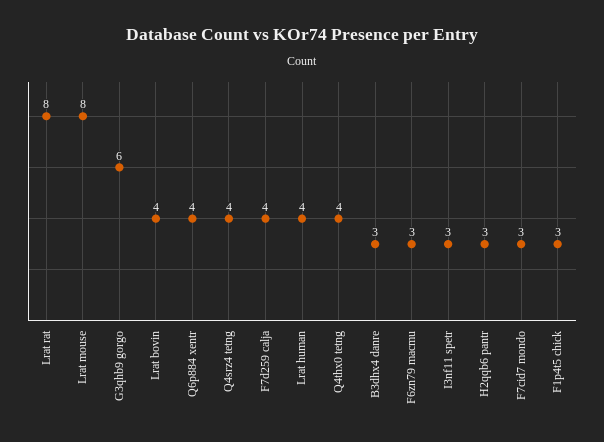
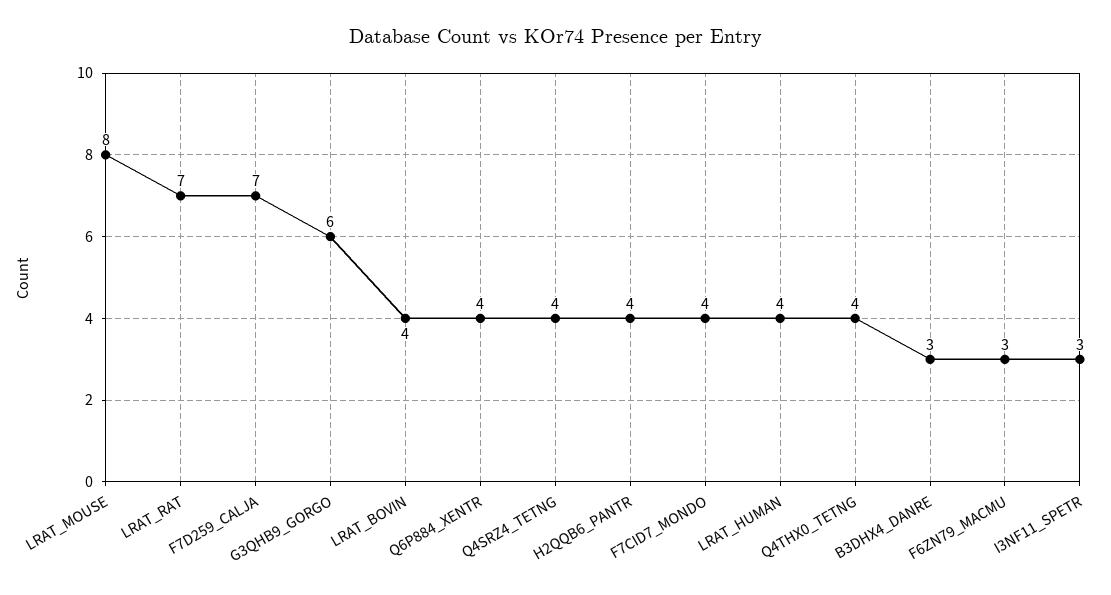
Lrat rat: 8 -> 7
F7d259 calja: 4 -> 7
H2qqb6 pantr: 3 -> 4
F7cid7 mondo: 3 -> 4
F1p4t5 chick: 3 -> none

